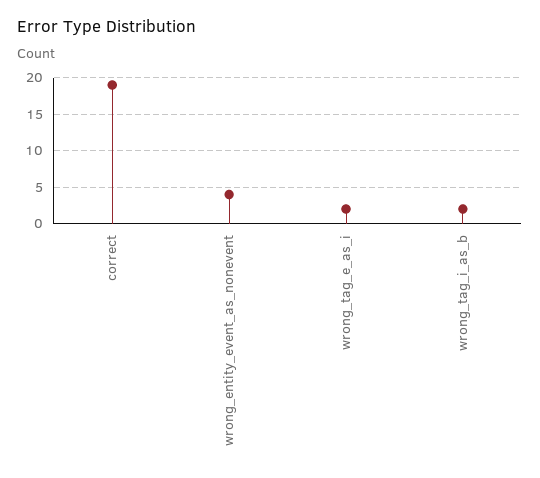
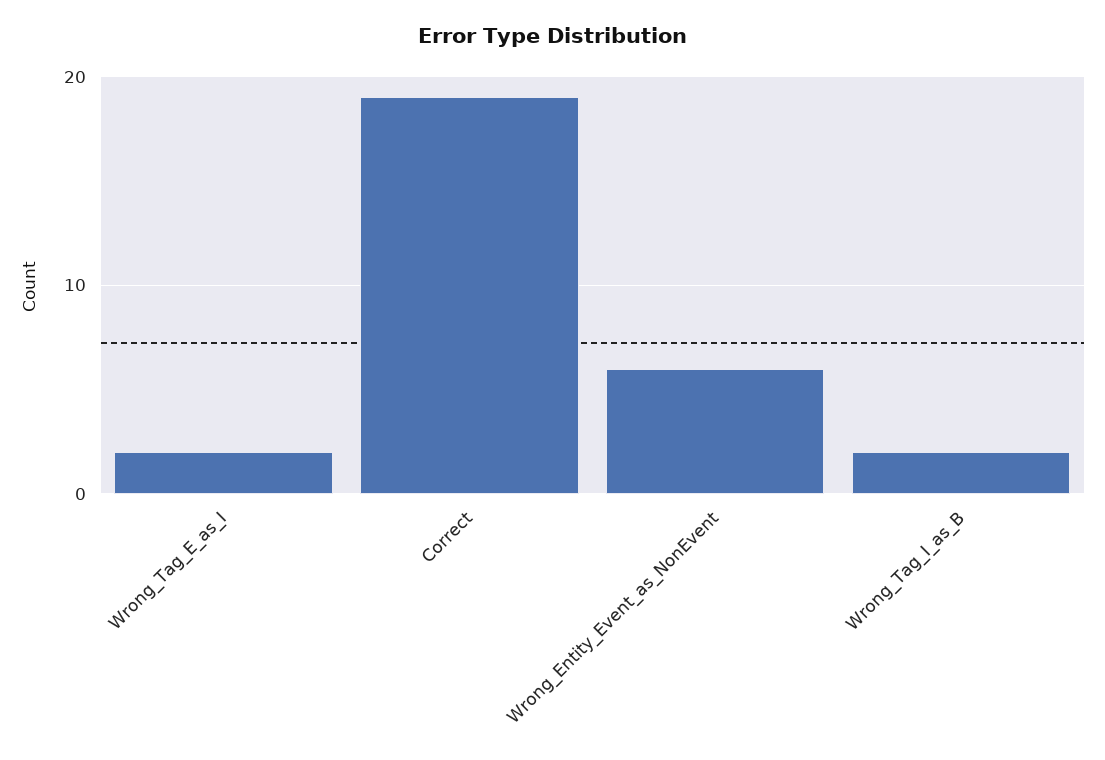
wrong_entity_event_as_nonevent: 4 -> 6

